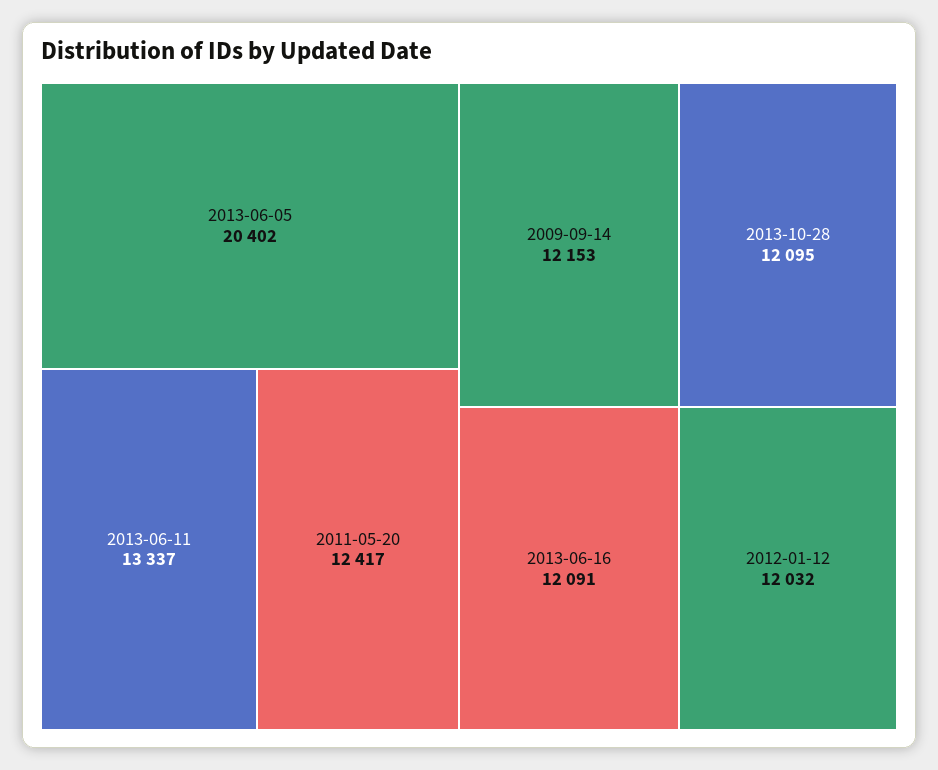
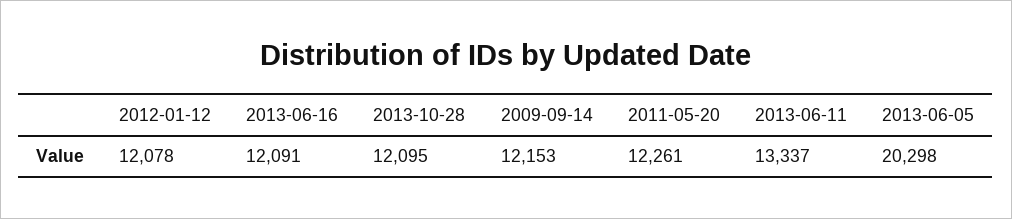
2013-06-05: 20402 -> 20298
2011-05-20: 12417 -> 12261
2012-01-12: 12032 -> 12078

